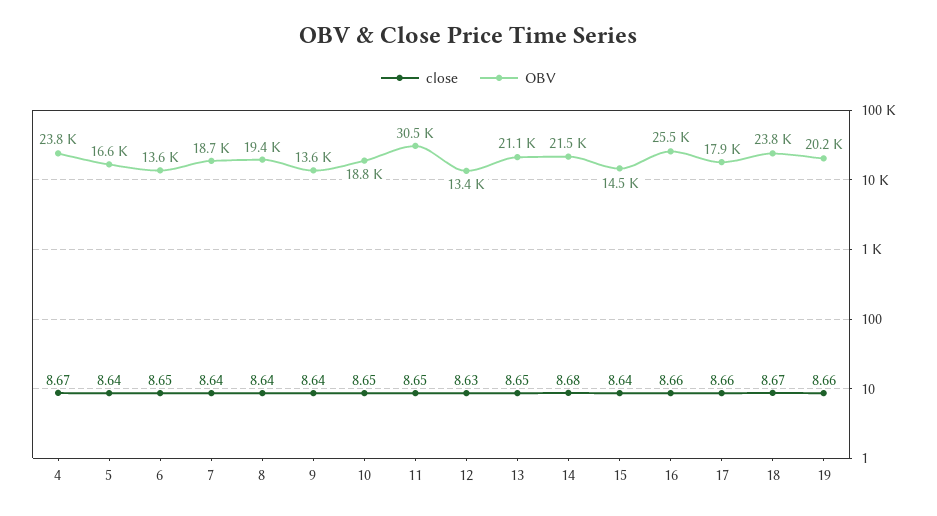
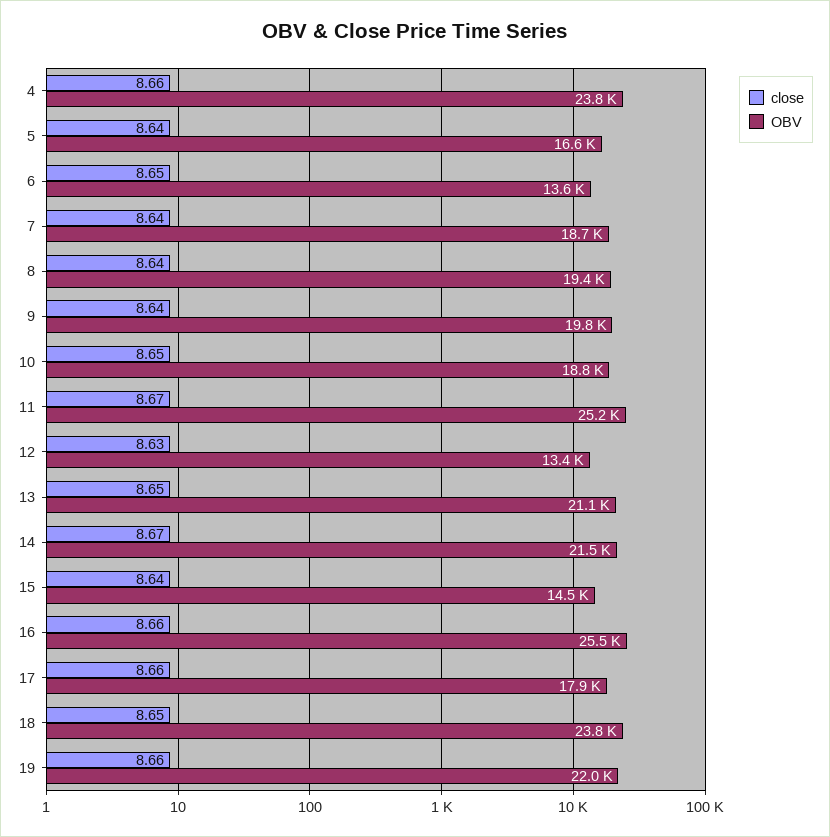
close, 4: 8.67 -> 8.66
OBV, 9: 13600 -> 19800
close, 11: 8.65 -> 8.67
OBV, 11: 30500 -> 25200
close, 14: 8.68 -> 8.67
close, 18: 8.67 -> 8.65
OBV, 19: 20200 -> 22000

